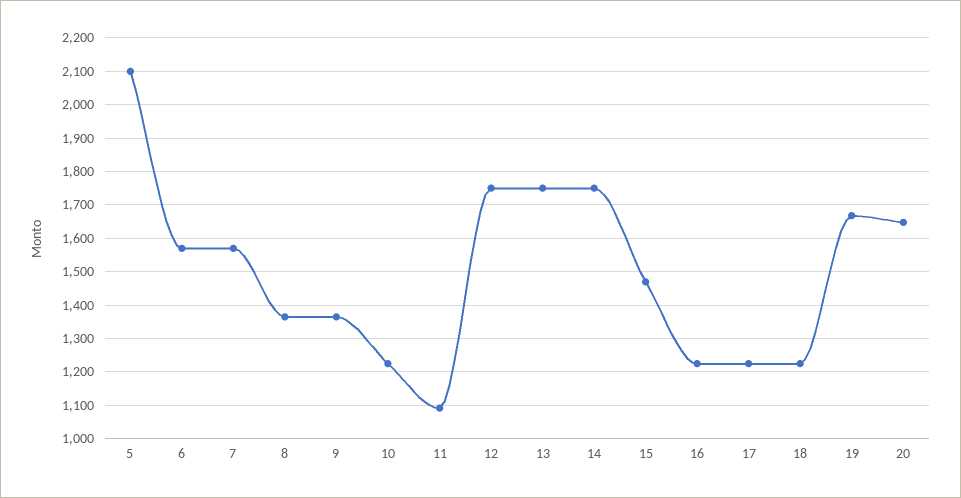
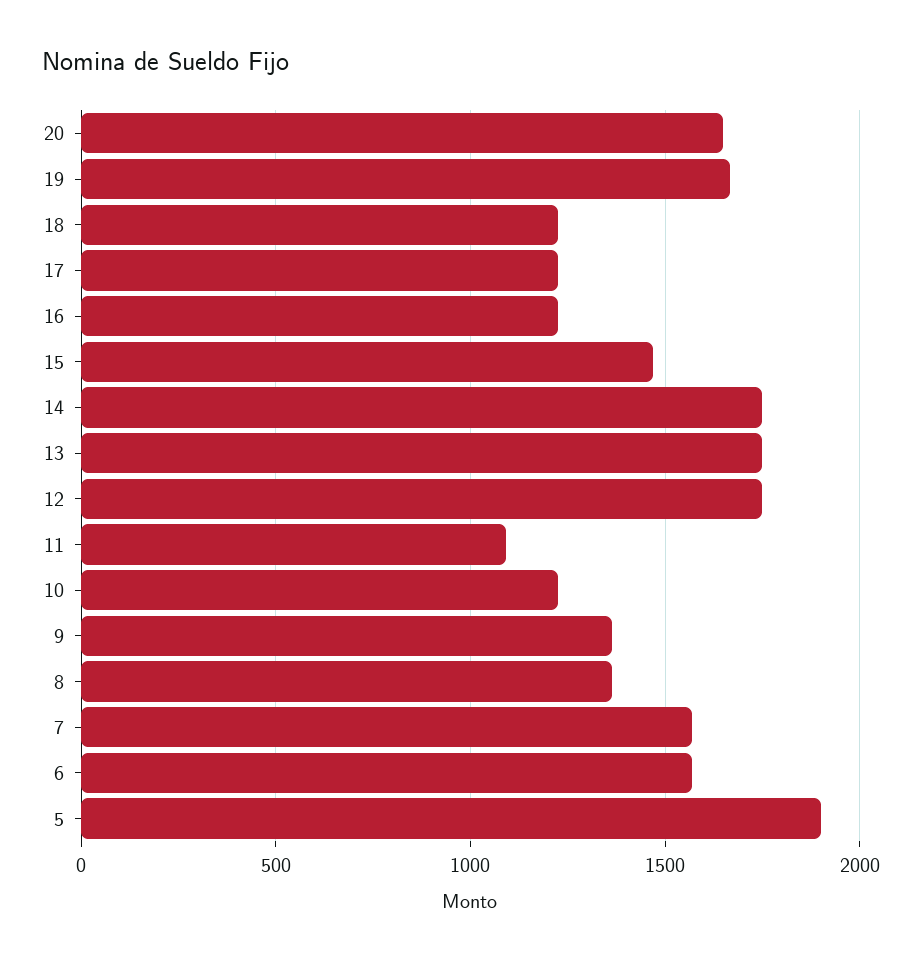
5: 2100 -> 1900

